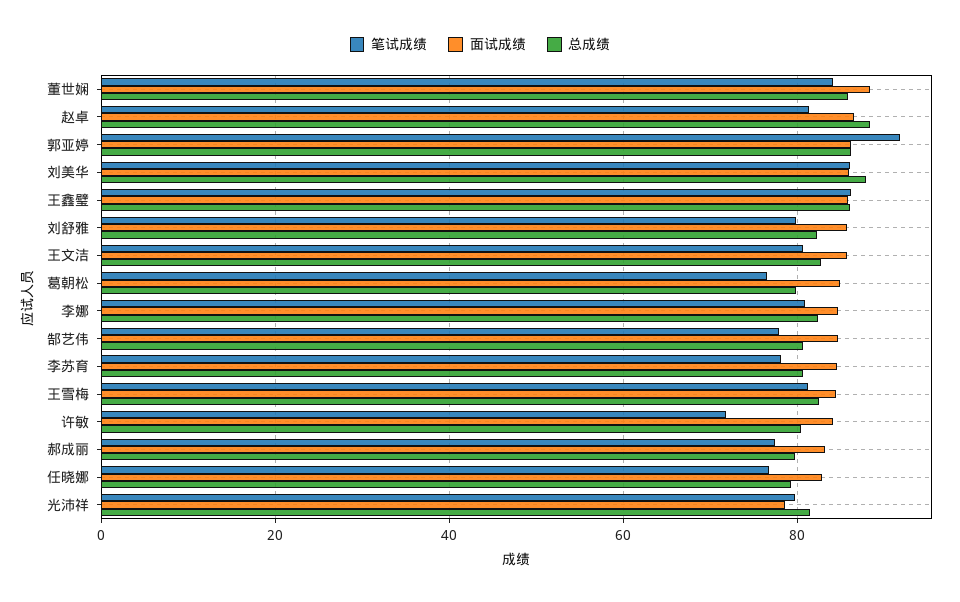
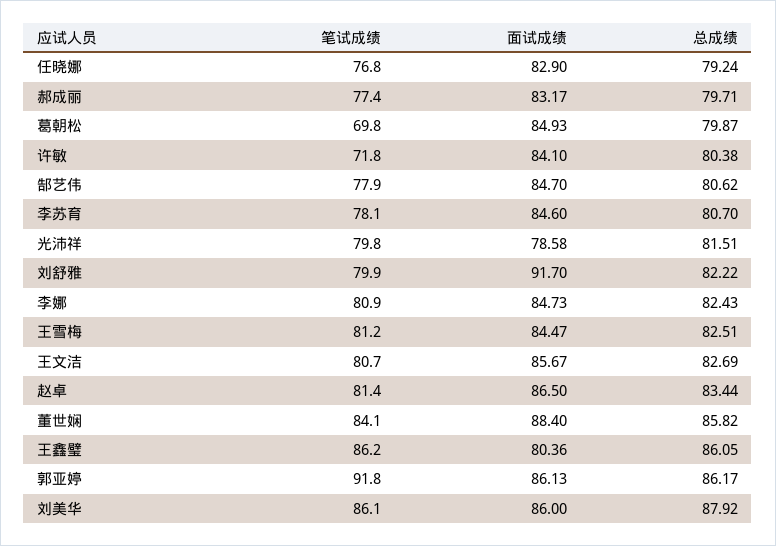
总成绩, 赵卓: 88 -> 83.44
面试成绩, 王鑫璧: 86 -> 80.36
面试成绩, 刘舒雅: 86 -> 91.7
笔试成绩, 葛朝松: 76 -> 69.8

